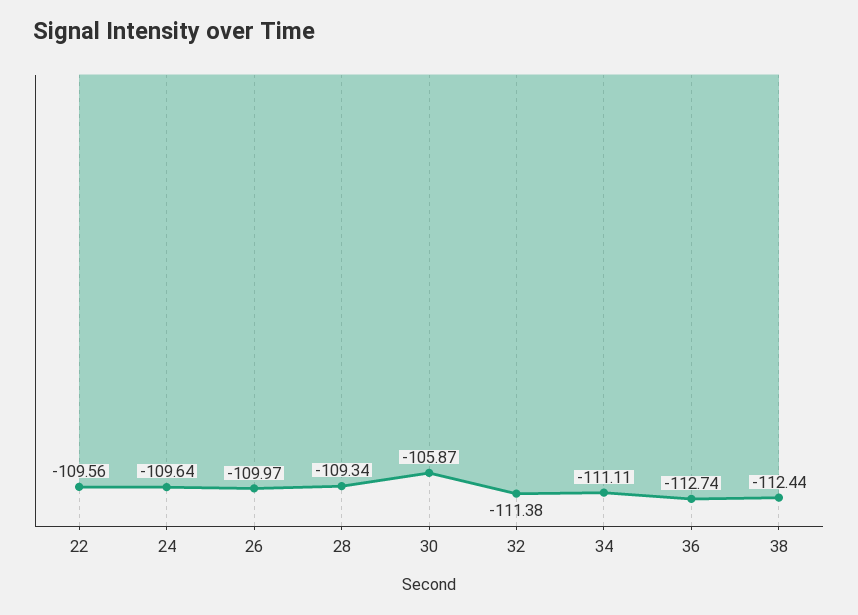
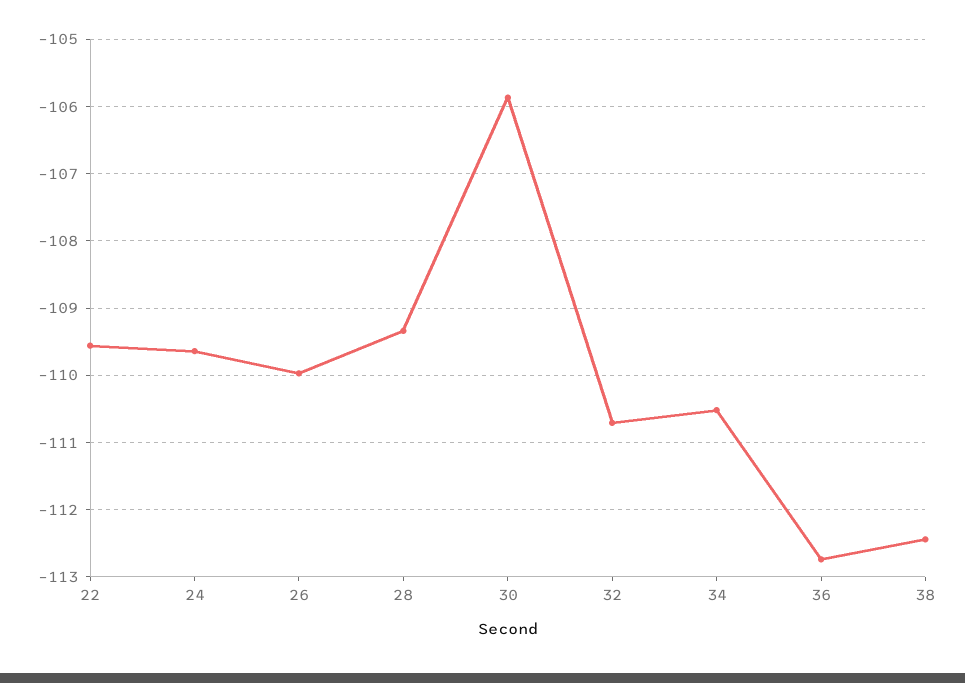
32: -111.38 -> -110.7
34: -111.11 -> -110.5

